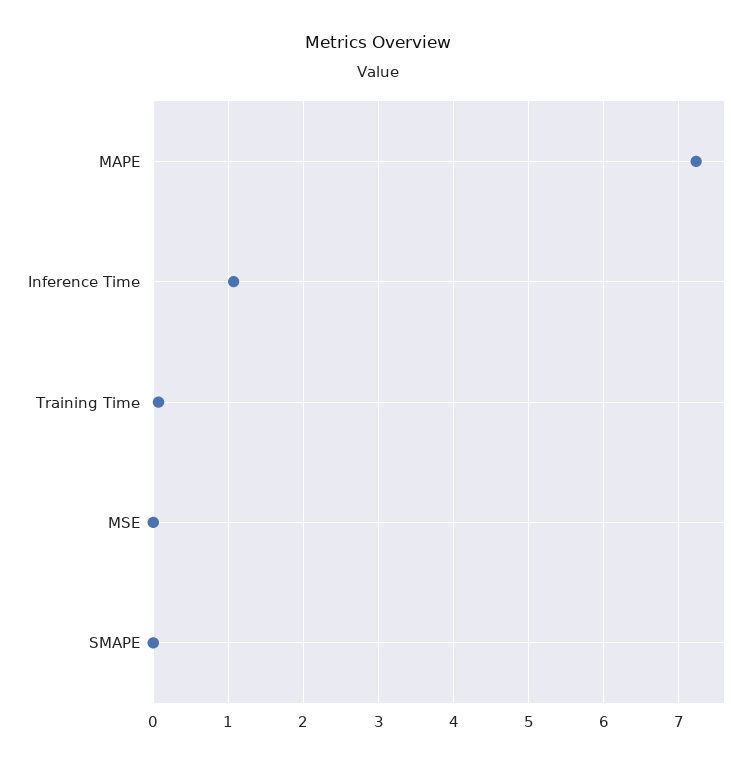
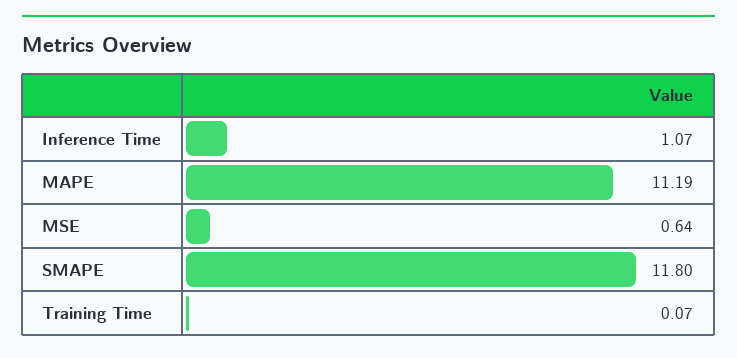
MAPE: 7.2 -> 11.19
MSE: 0 -> 0.64
SMAPE: 0 -> 11.8

